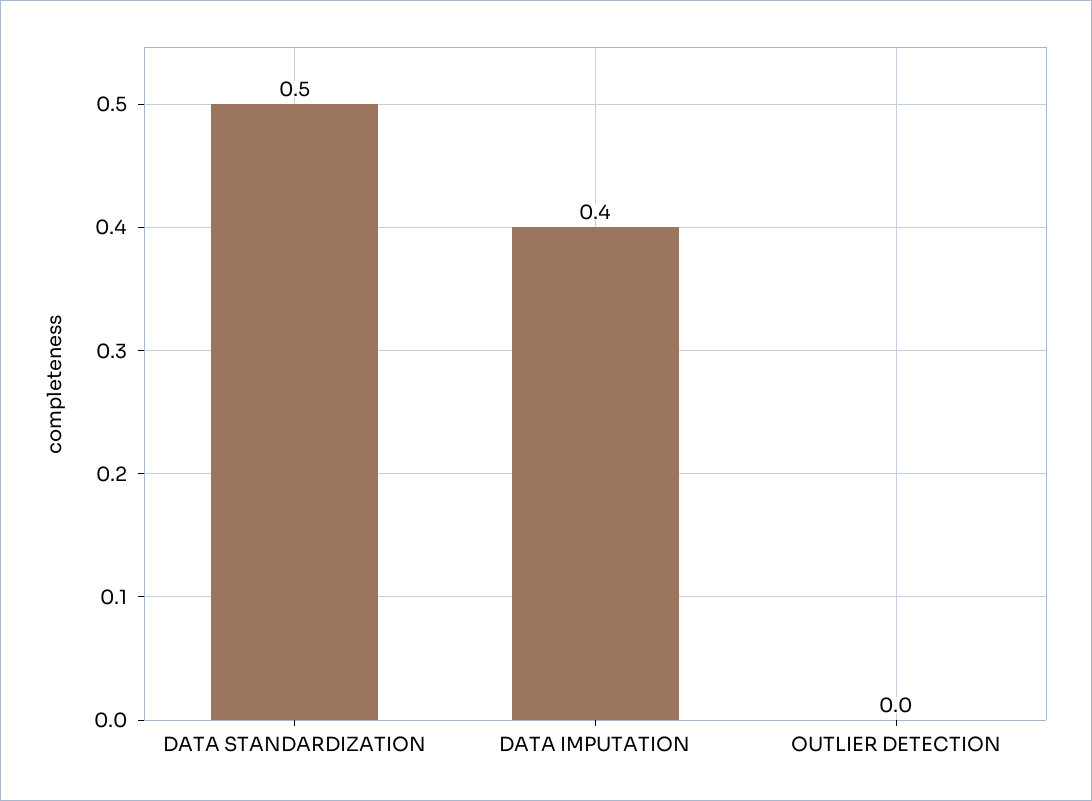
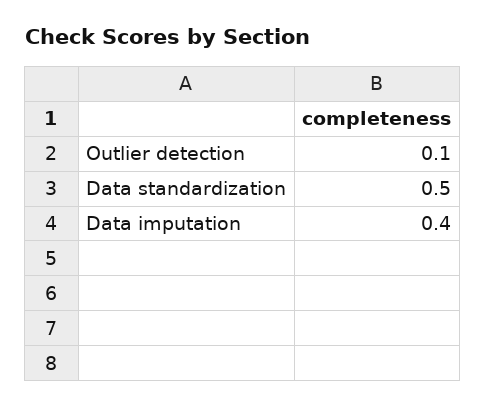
OUTLIER DETECTION: 0 -> 0.1

